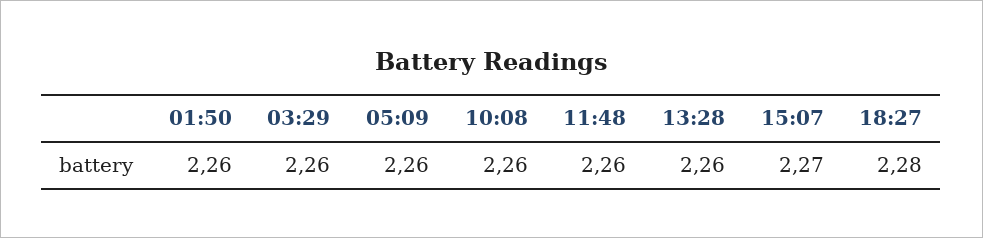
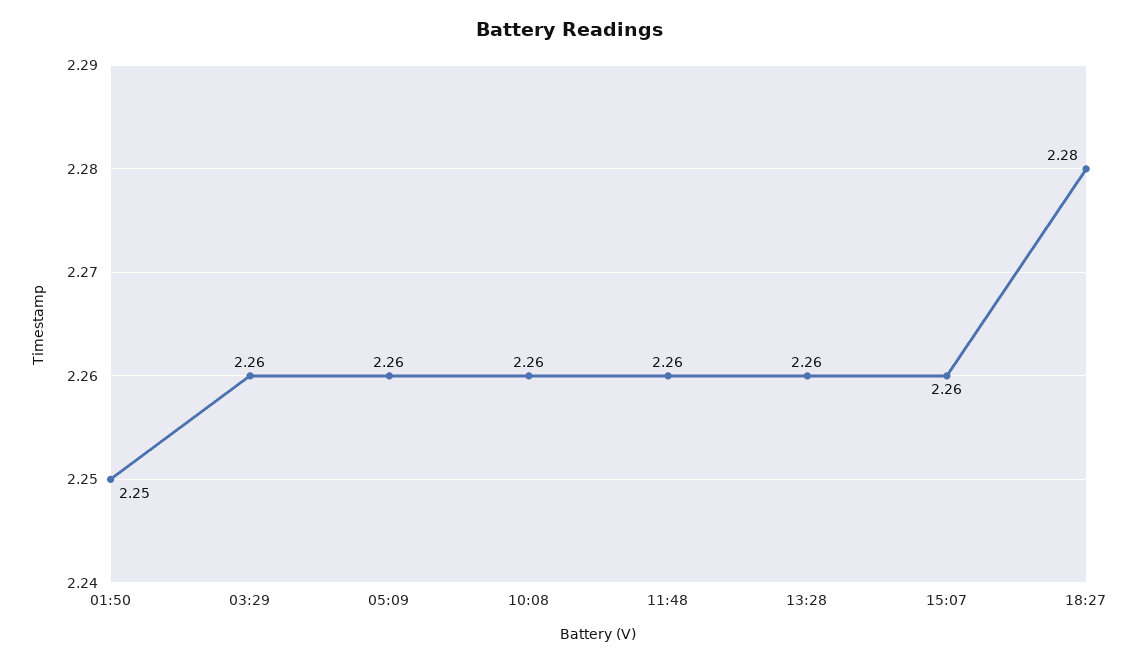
01:50: 2.26 -> 2.25
15:07: 2.27 -> 2.26

